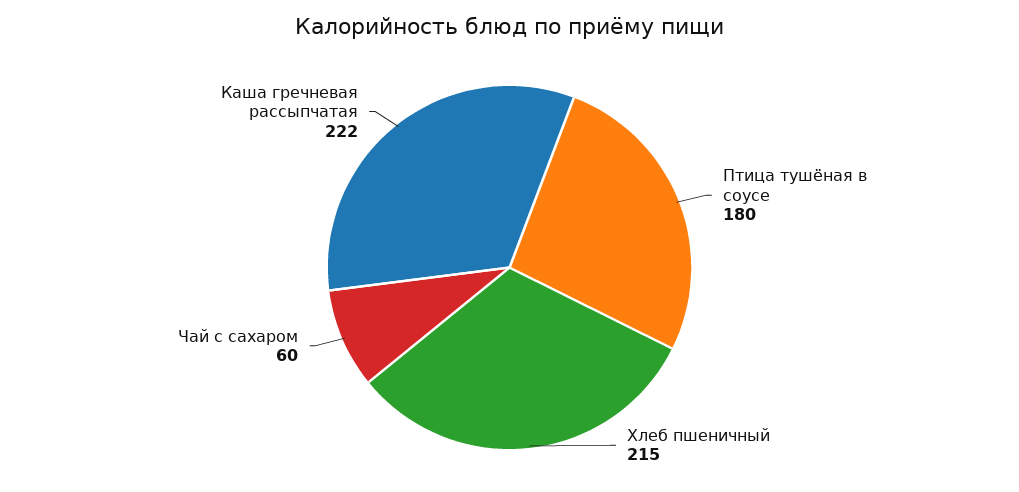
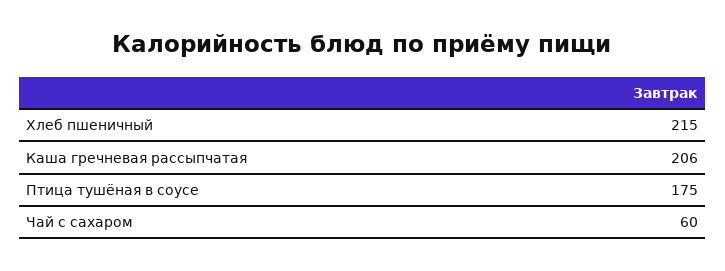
Птица тушёная в соусе: 180 -> 175
Каша гречневая рассыпчатая: 222 -> 206

